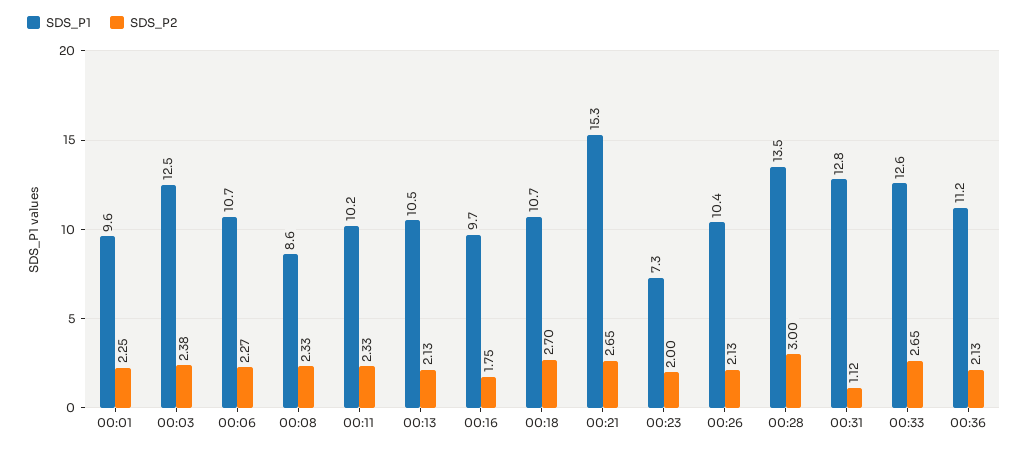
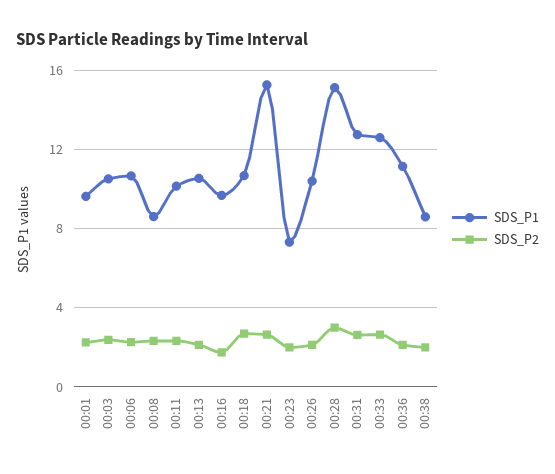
SDS_P1, 00:03: 12.5 -> 10.5
SDS_P1, 00:28: 13.5 -> 15
SDS_P2, 00:31: 1.12 -> 2.5
SDS_P1, 00:38: none -> 8.5
SDS_P2, 00:38: none -> 2

